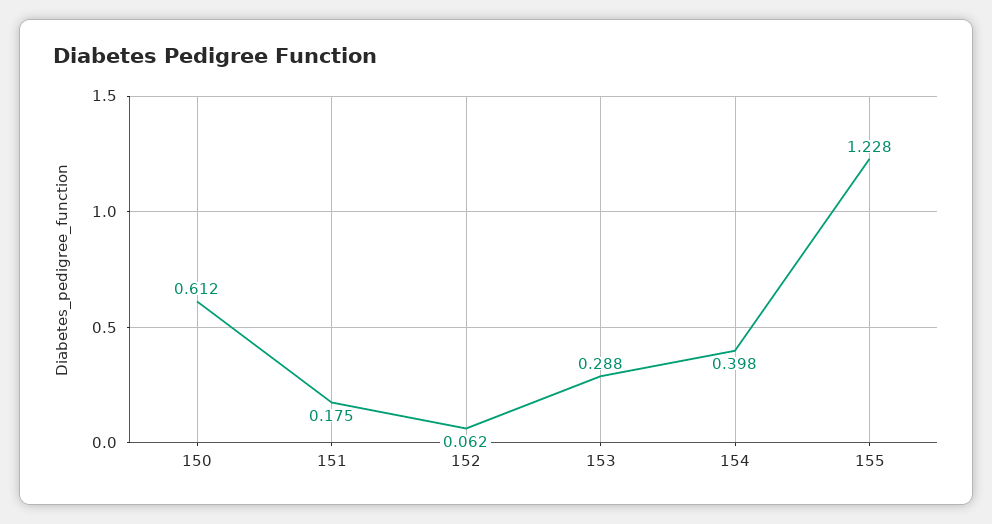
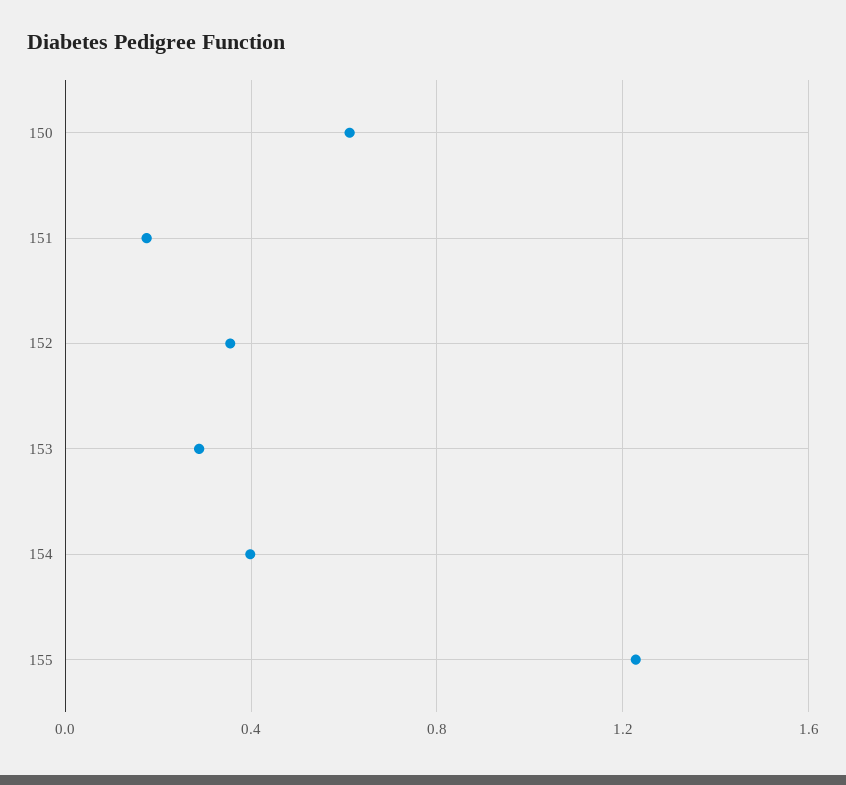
152: 0.062 -> 0.35

